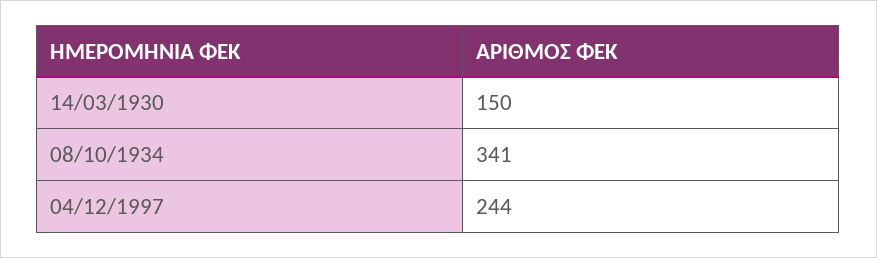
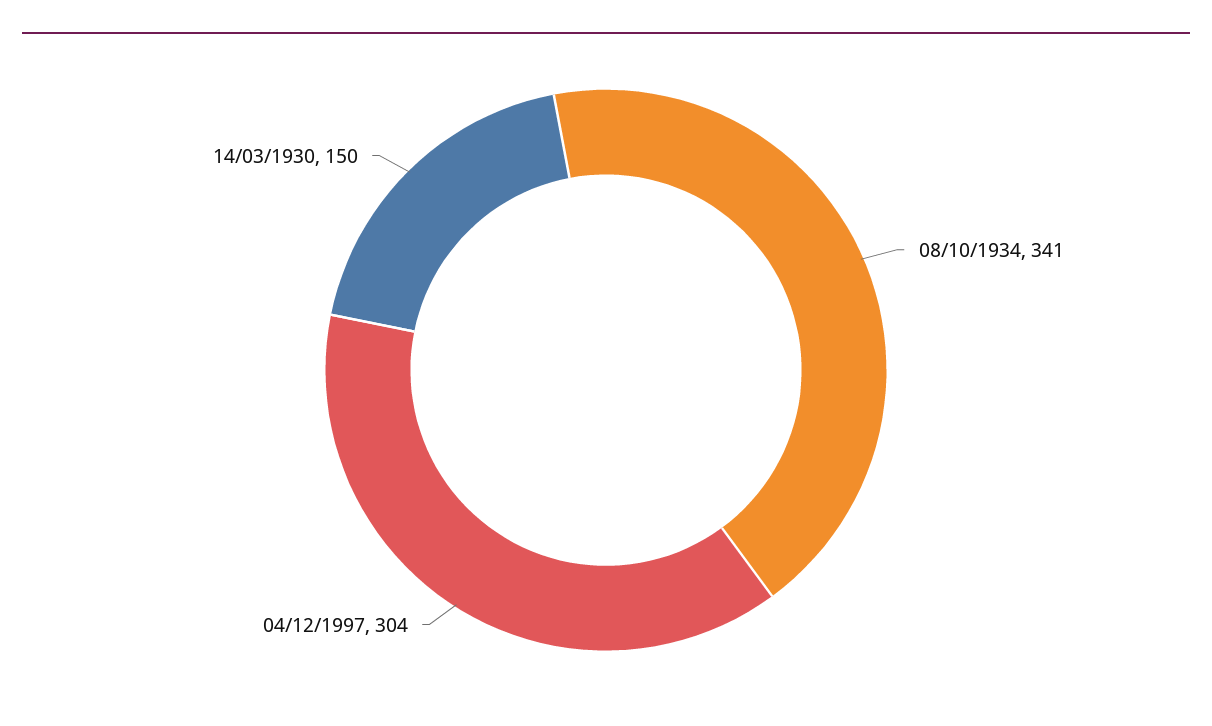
04/12/1997: 244 -> 304

